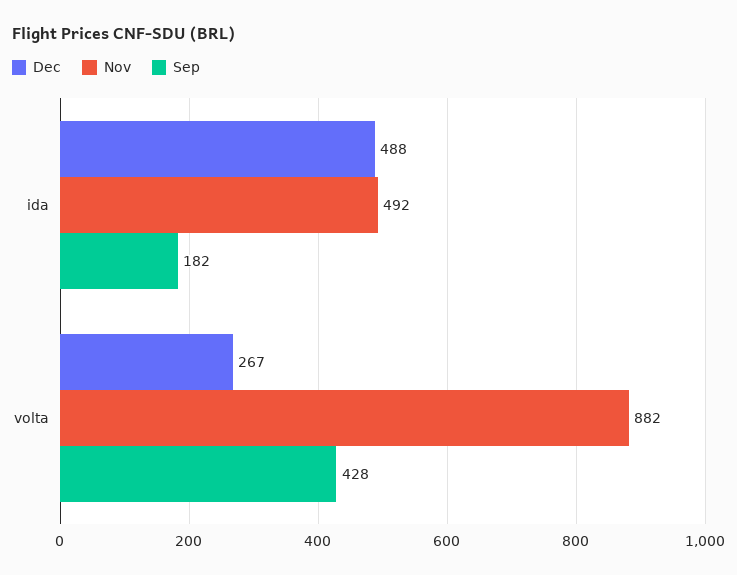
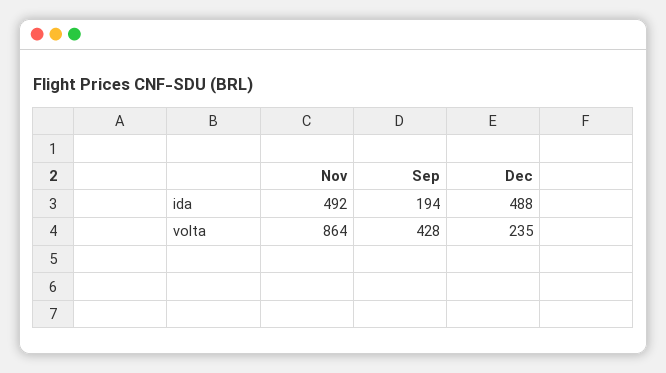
Sep, ida: 182 -> 194
Dec, volta: 267 -> 235
Nov, volta: 882 -> 864

